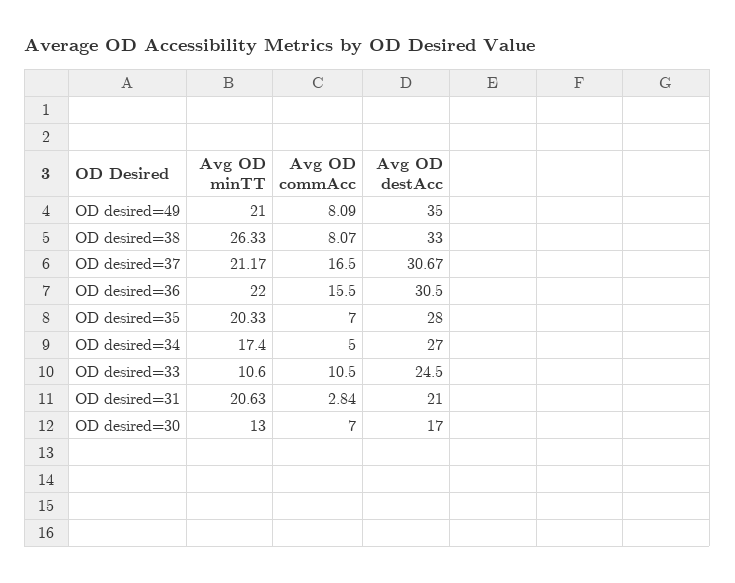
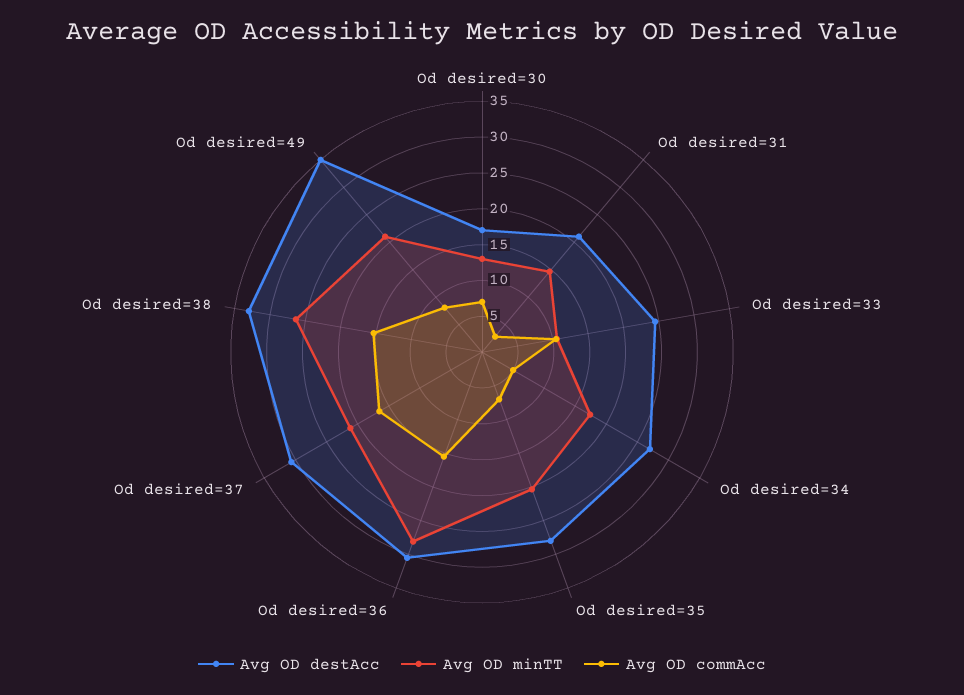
Avg OD commAcc, OD desired=38: 8.07 -> 15
Avg OD minTT, OD desired=36: 22 -> 27.5
Avg OD minTT, OD desired=31: 20.63 -> 15

